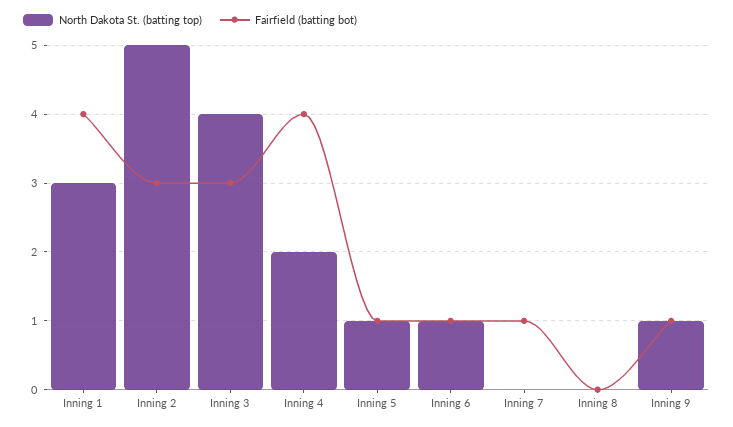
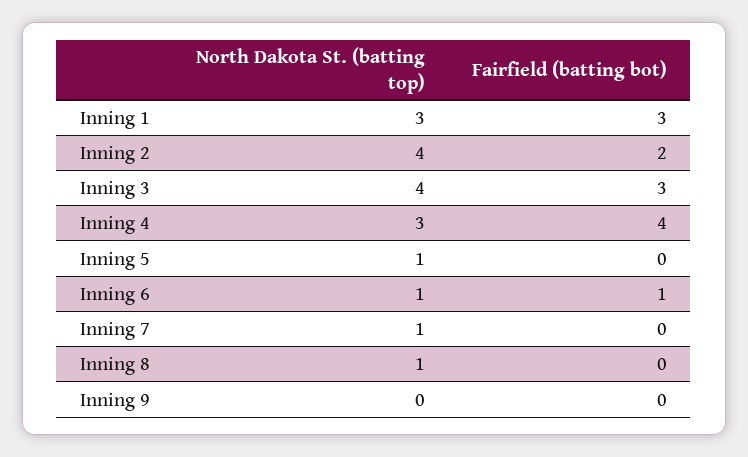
Fairfield (batting bot), Inning 1: 4 -> 3
North Dakota St. (batting top), Inning 2: 5 -> 4
Fairfield (batting bot), Inning 2: 3 -> 2
North Dakota St. (batting top), Inning 4: 2 -> 3
Fairfield (batting bot), Inning 5: 1 -> 0
North Dakota St. (batting top), Inning 7: 0 -> 1
Fairfield (batting bot), Inning 7: 1 -> 0
North Dakota St. (batting top), Inning 8: 0 -> 1
North Dakota St. (batting top), Inning 9: 1 -> 0
Fairfield (batting bot), Inning 9: 1 -> 0

